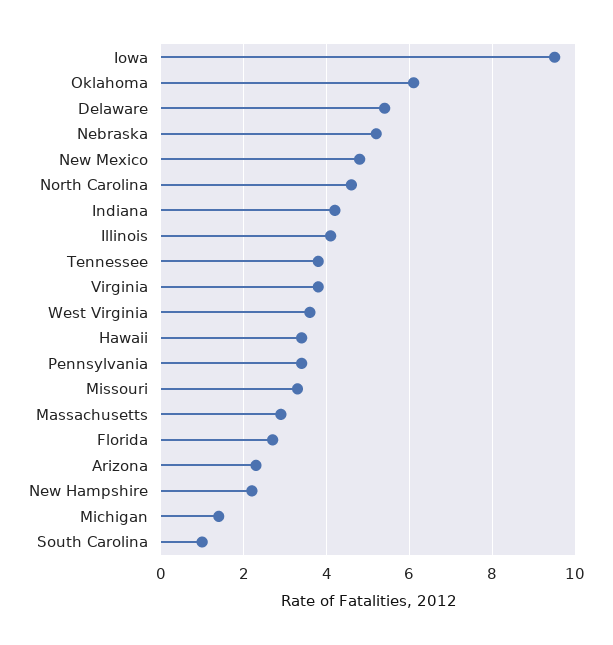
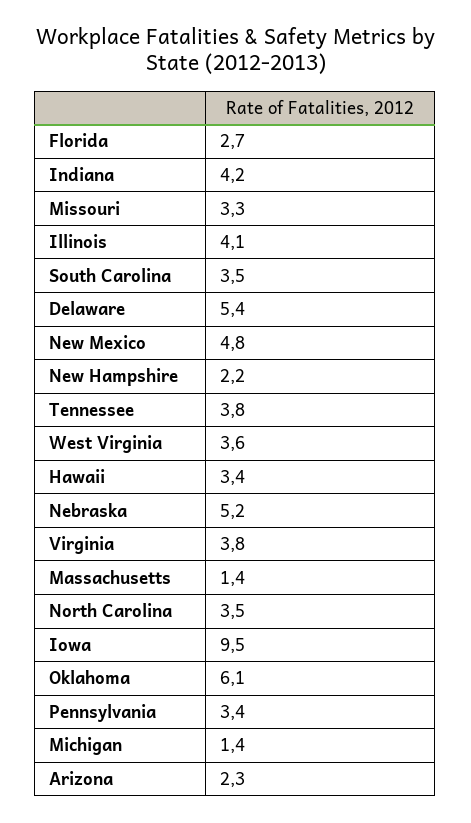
North Carolina: 4.5 -> 3.5
Massachusetts: 3 -> 1.4
South Carolina: 1 -> 3.5

